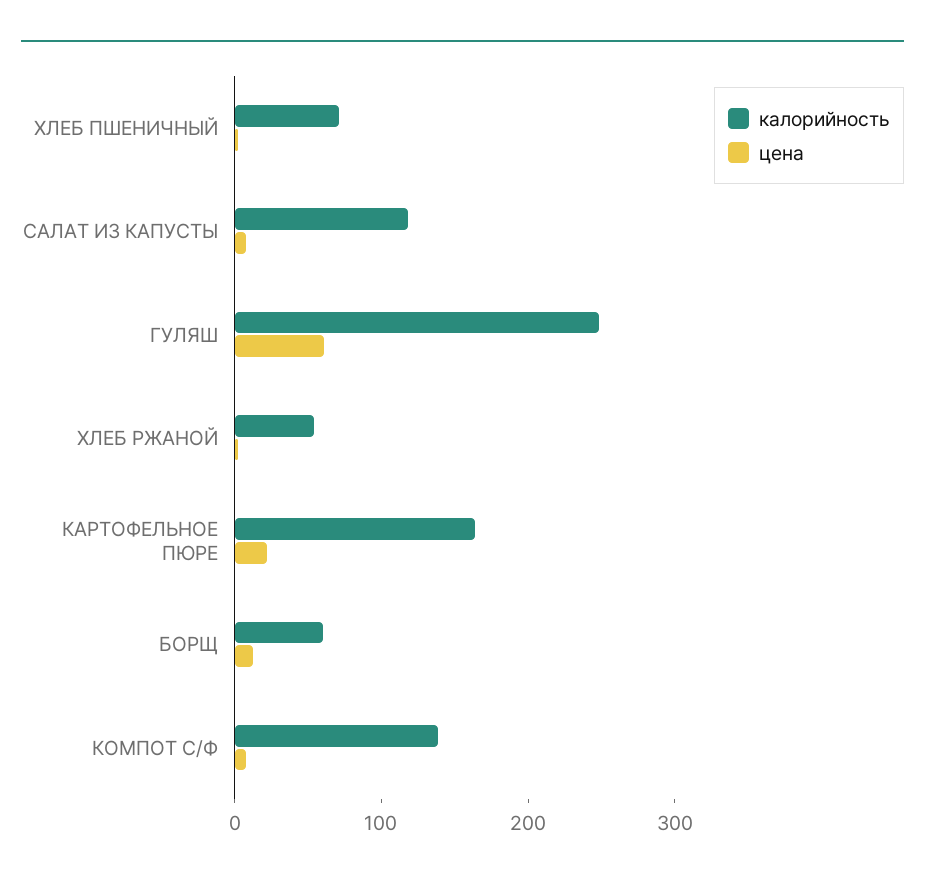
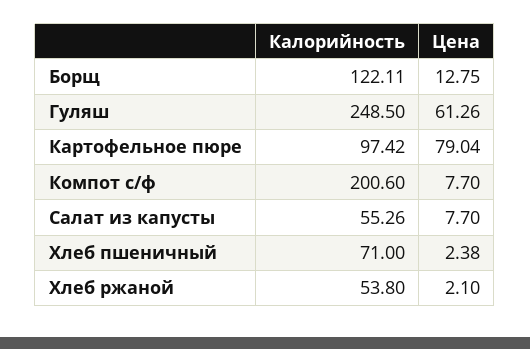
калорийность, САЛАТ ИЗ КАПУСТЫ: 120 -> 55.26
калорийность, КАРТОФЕЛЬНОЕ ПЮРЕ: 160 -> 97.42
цена, КАРТОФЕЛЬНОЕ ПЮРЕ: 20 -> 79.04
калорийность, БОРЩ: 60 -> 122.11
калорийность, КОМПОТ С/Ф: 140 -> 200.6

